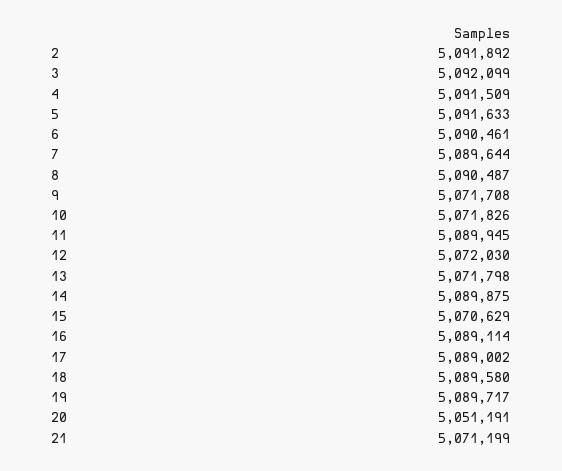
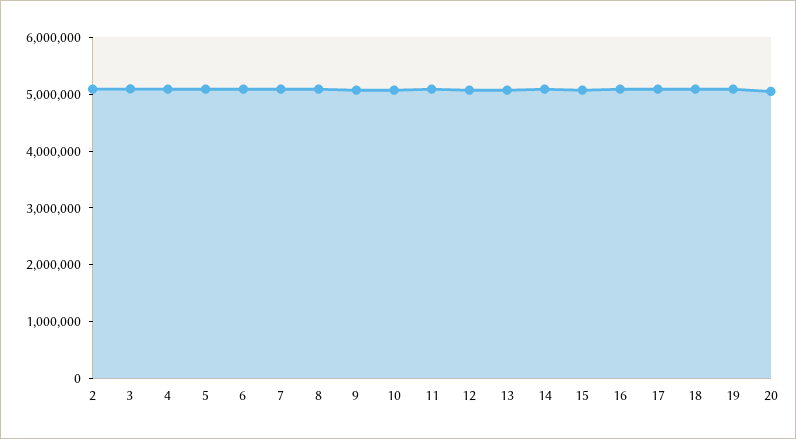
21: 5071199 -> none

